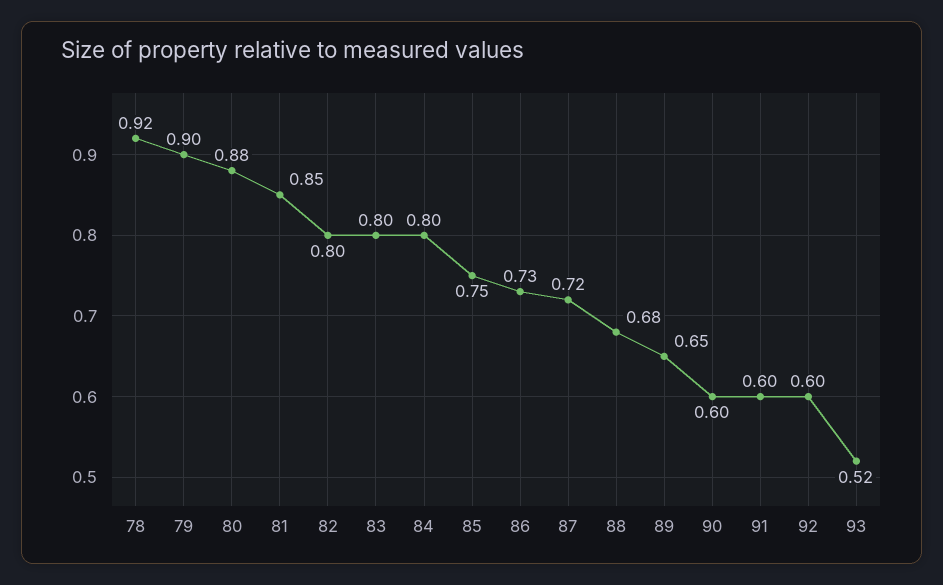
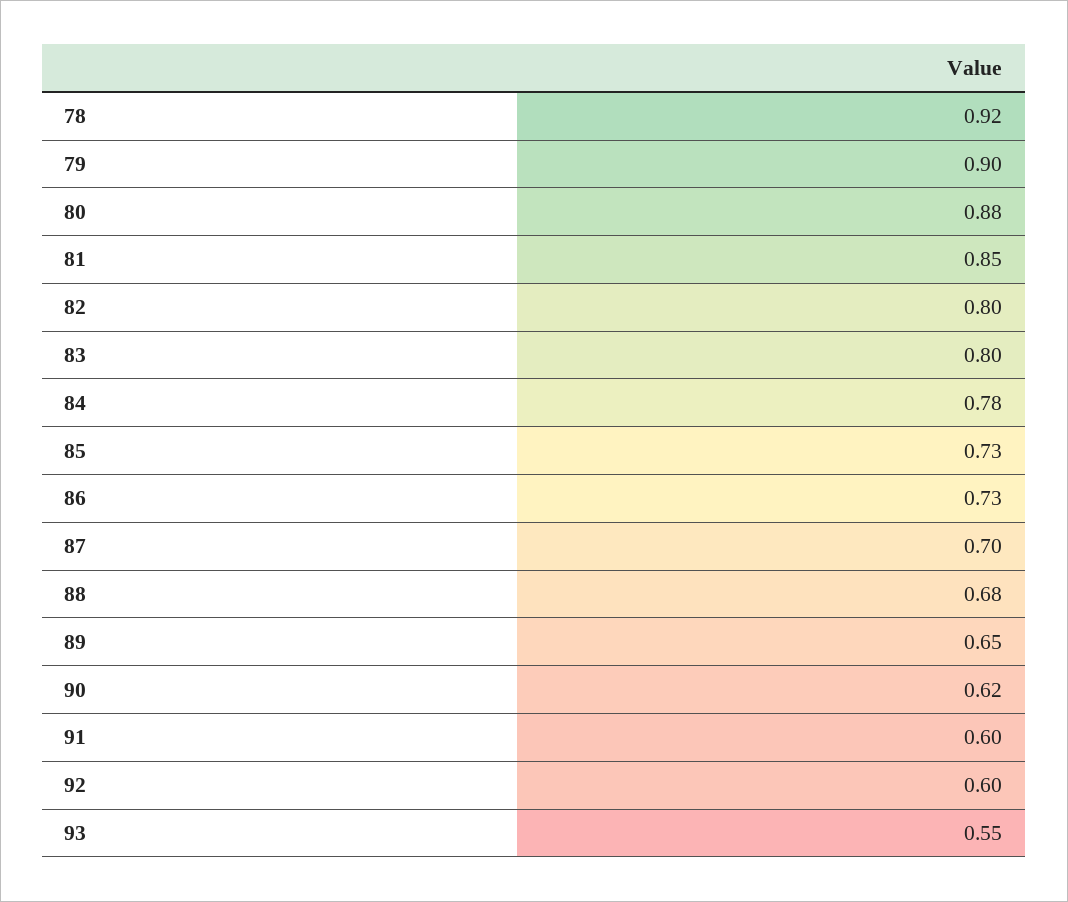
84: 0.8 -> 0.78
85: 0.75 -> 0.73
87: 0.72 -> 0.7
90: 0.6 -> 0.62
93: 0.52 -> 0.55

